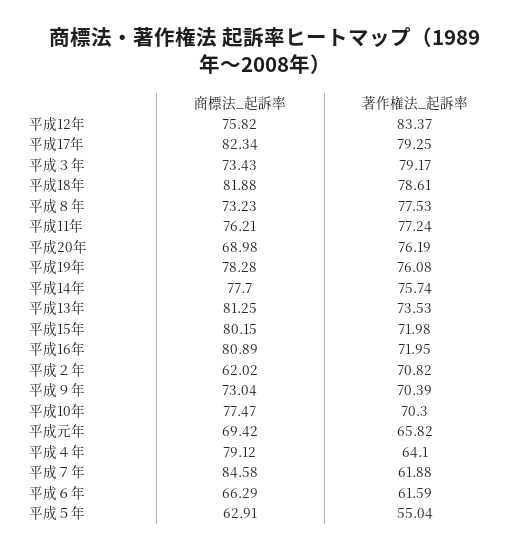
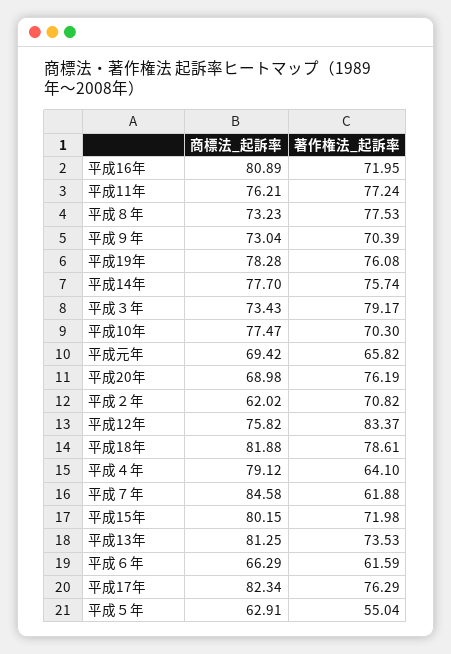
著作権法_起訴率, 平成17年: 79.25 -> 76.29

